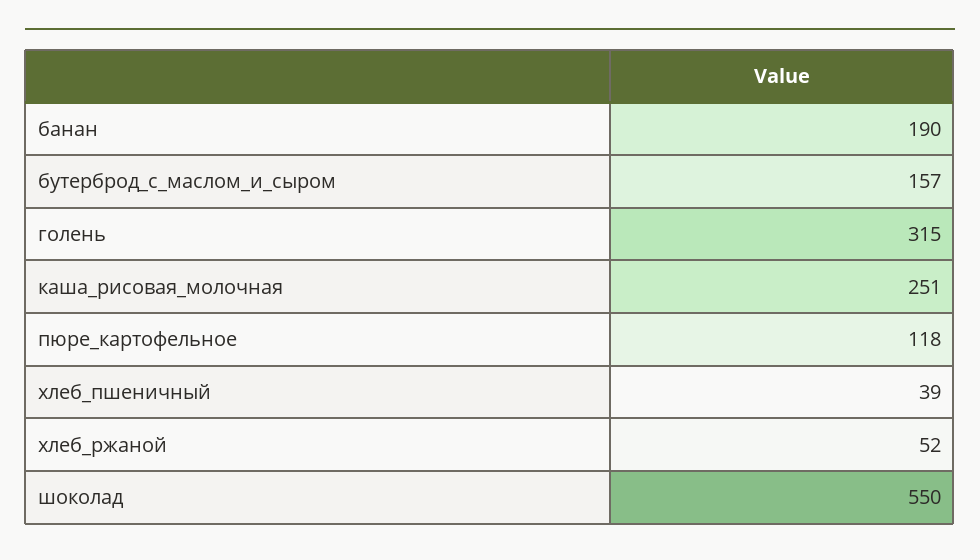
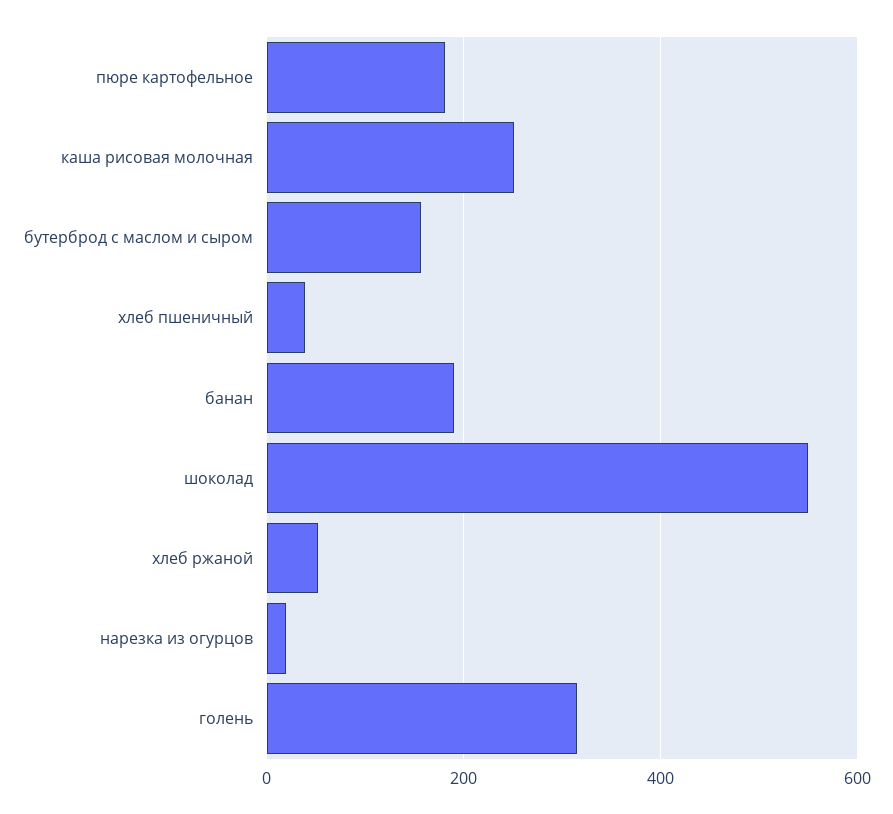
пюре_картофельное: 118 -> 180
нарезка из огурцов: none -> 20

